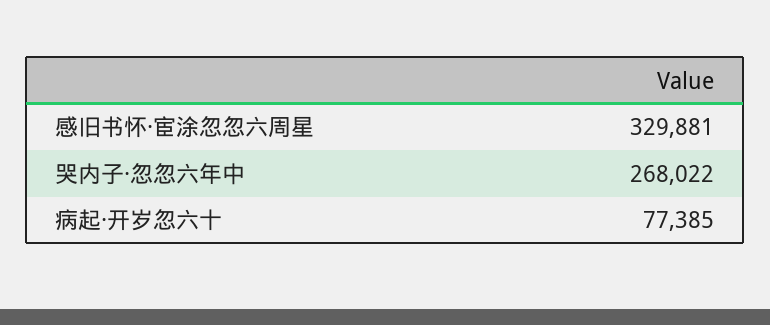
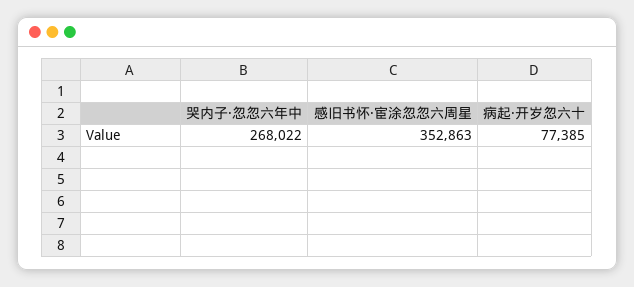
感旧书怀·宦涂忽忽六周星: 329881 -> 352863

